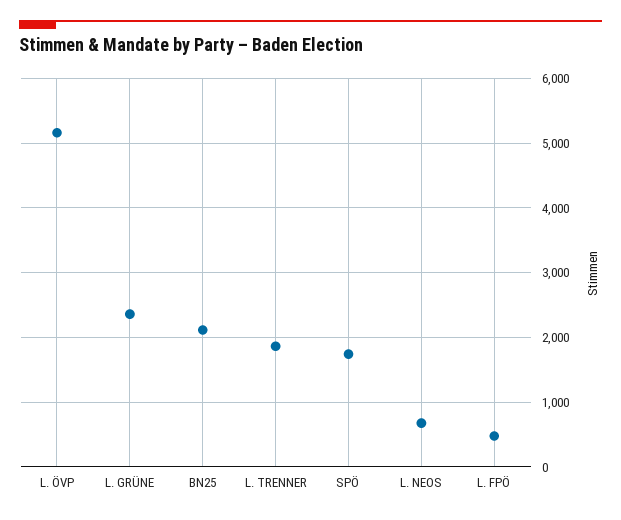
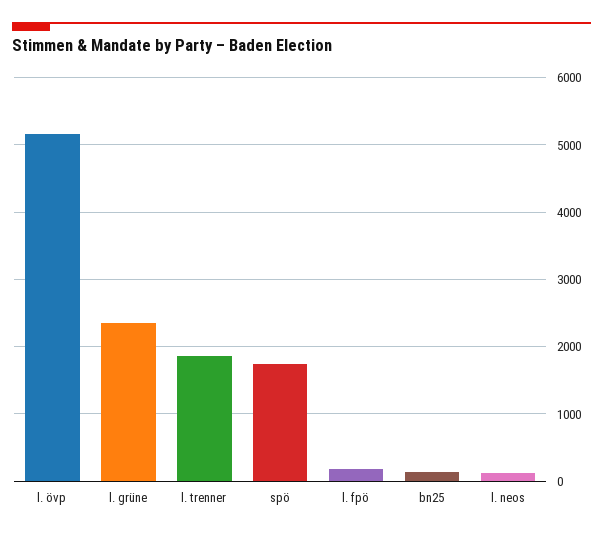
BN25: 2100 -> 100
L. NEOS: 700 -> 100
L. FPÖ: 500 -> 200

